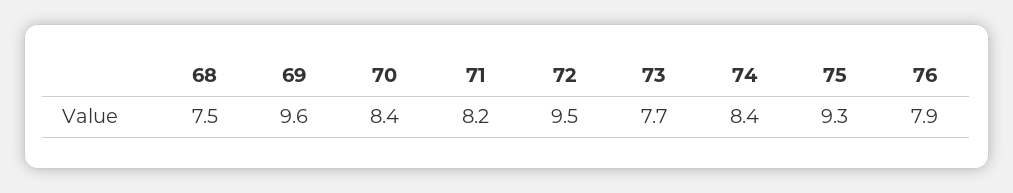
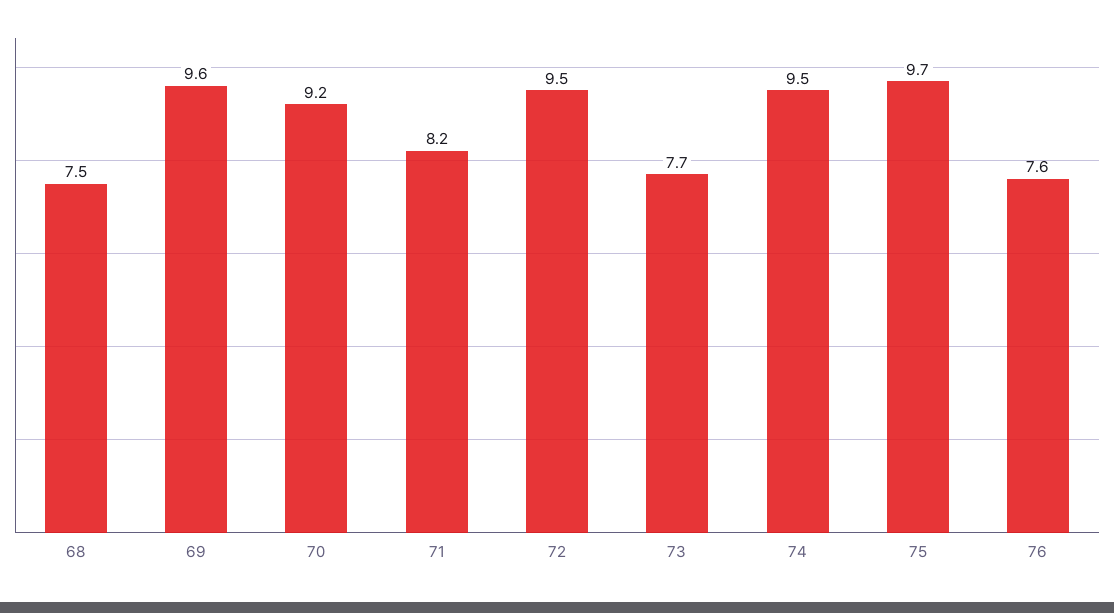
70: 8.4 -> 9.2
74: 8.4 -> 9.5
75: 9.3 -> 9.7
76: 7.9 -> 7.6

